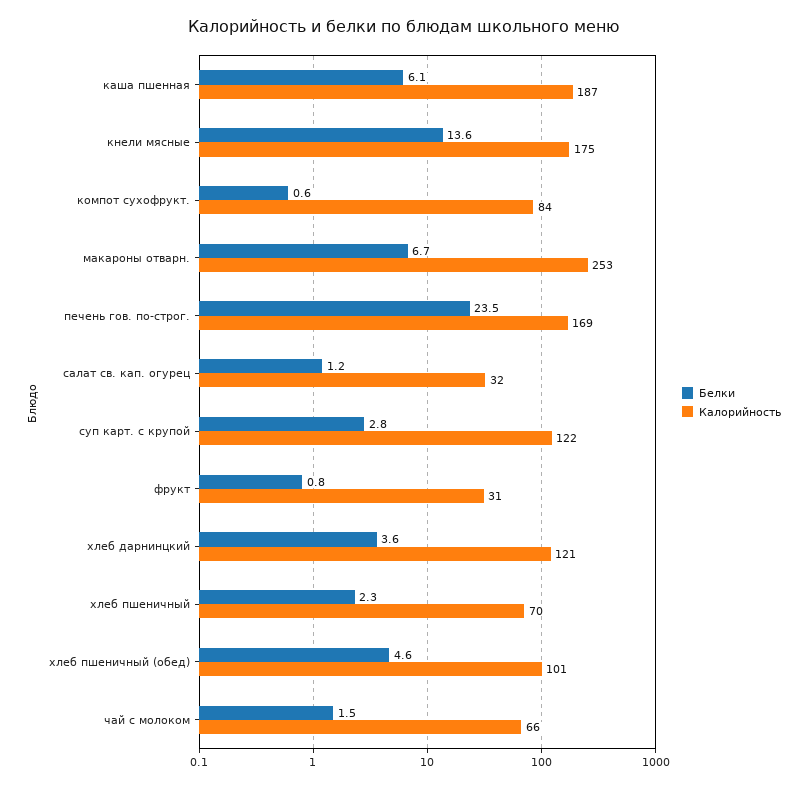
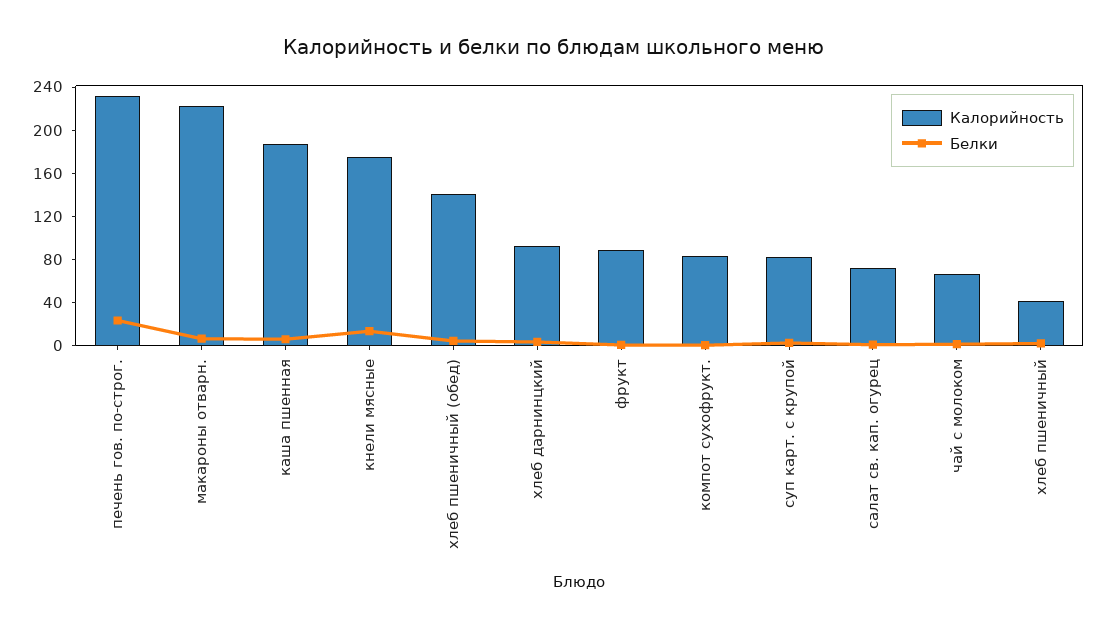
Калорийность, макароны отварн.: 253 -> 220
Калорийность, печень гов. по-строг.: 169 -> 230
Калорийность, салат св. кап. огурец: 32 -> 70
Калорийность, суп карт. с крупой: 122 -> 80
Калорийность, фрукт: 31 -> 90
Калорийность, хлеб дарнинцкий: 121 -> 90
Калорийность, хлеб пшеничный: 70 -> 40
Калорийность, хлеб пшеничный (обед): 101 -> 140

